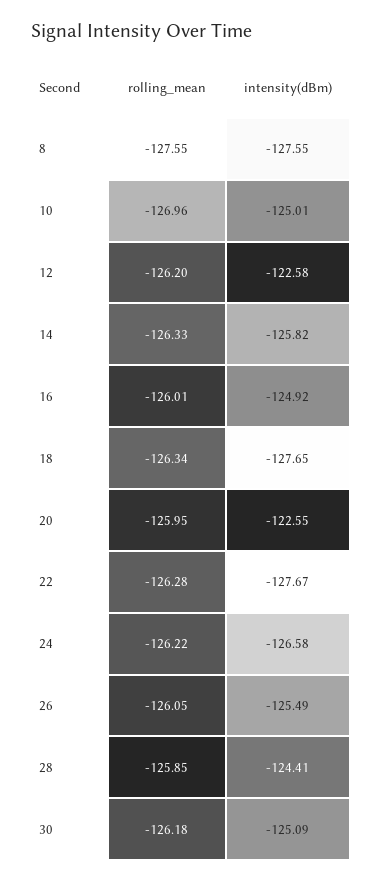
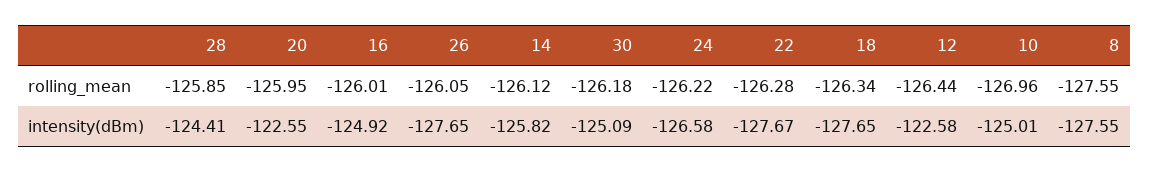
rolling_mean, 12: -126.2 -> -126.44
rolling_mean, 14: -126.33 -> -126.12
intensity(dBm), 26: -125.49 -> -127.65

